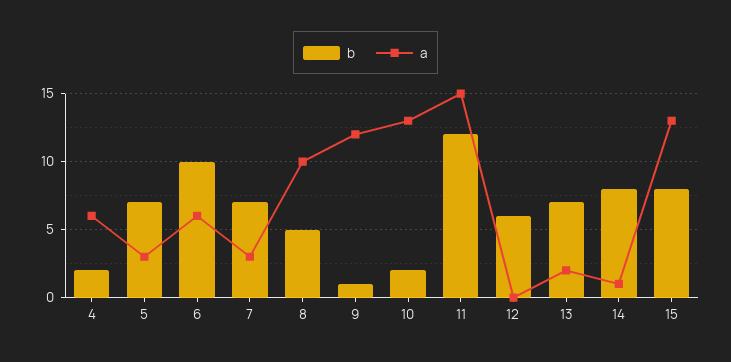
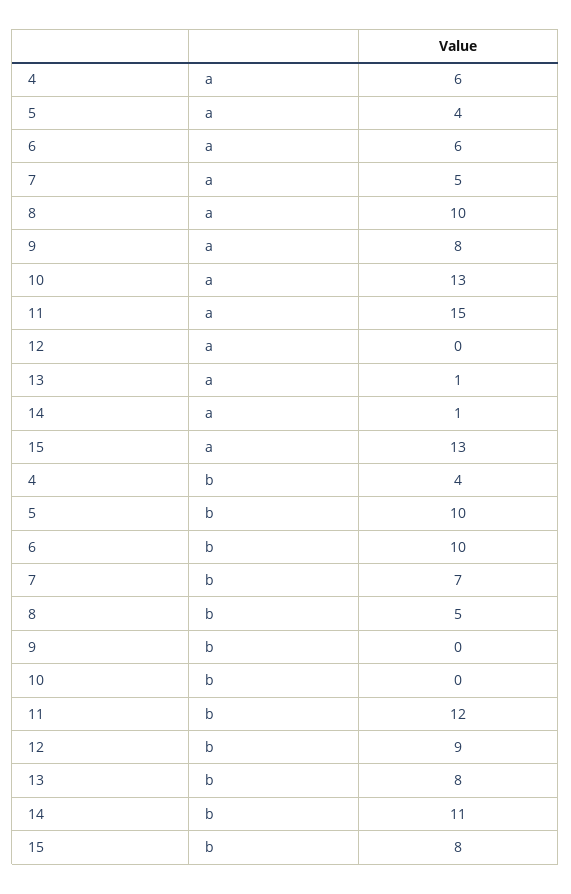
b, 4: 2 -> 4
b, 5: 7 -> 10
a, 5: 3 -> 4
a, 7: 3 -> 5
b, 9: 1 -> 0
a, 9: 12 -> 8
b, 10: 2 -> 0
b, 12: 6 -> 9
b, 13: 7 -> 8
a, 13: 2 -> 1
b, 14: 8 -> 11

